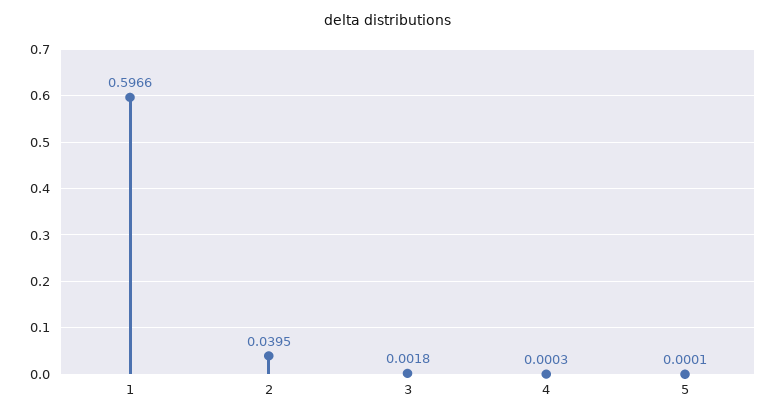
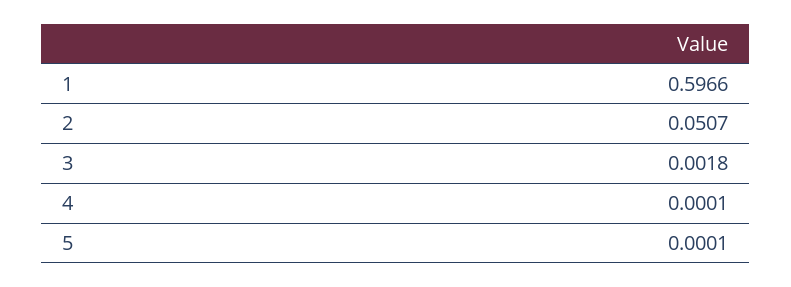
2: 0.0395 -> 0.0507
4: 0.0003 -> 0.0001

